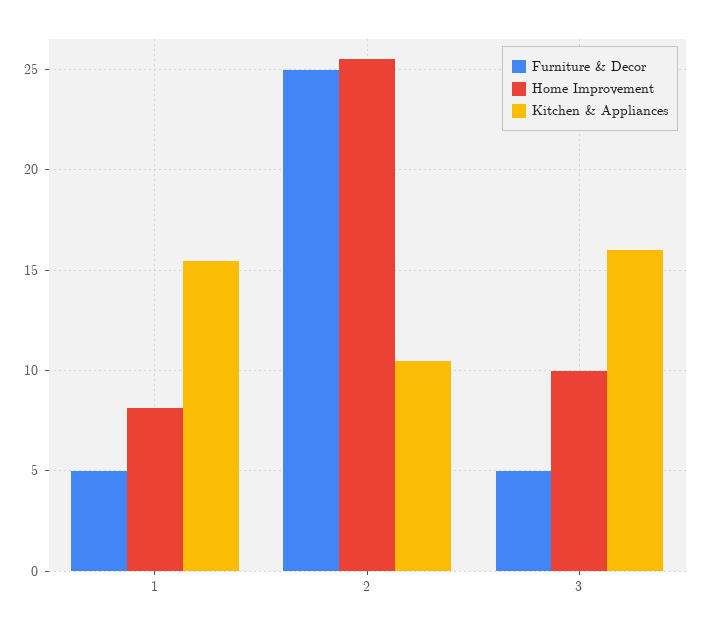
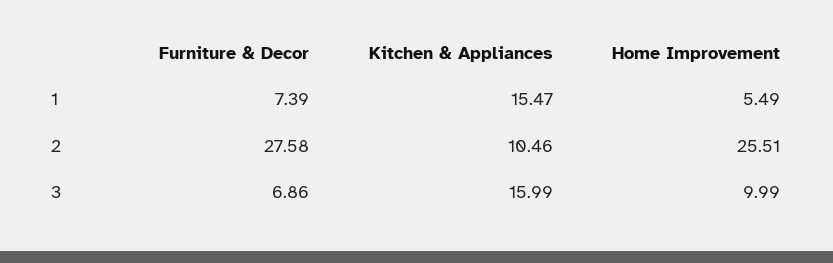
Furniture & Decor, 1: 5 -> 7.39
Home Improvement, 1: 8 -> 5.49
Furniture & Decor, 2: 25 -> 27.58
Furniture & Decor, 3: 5 -> 6.86

